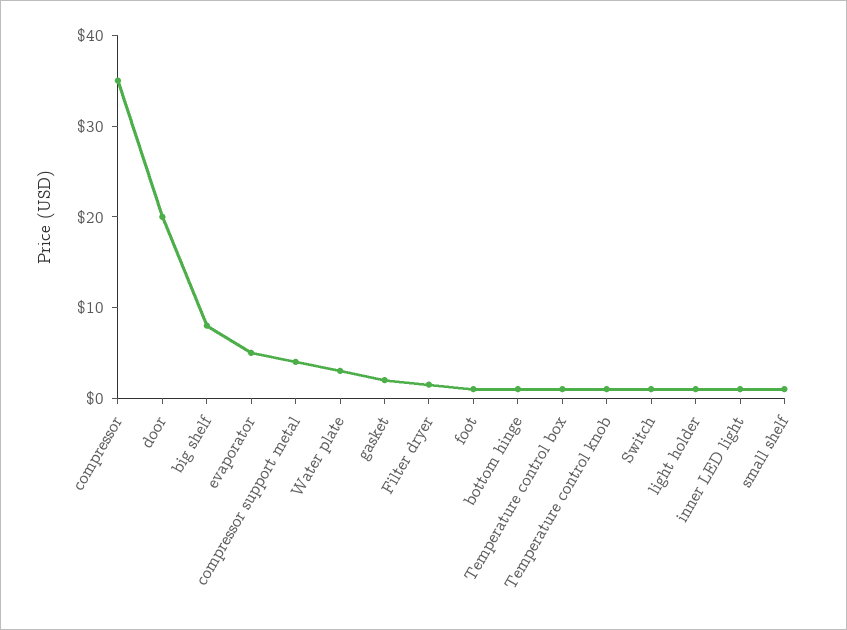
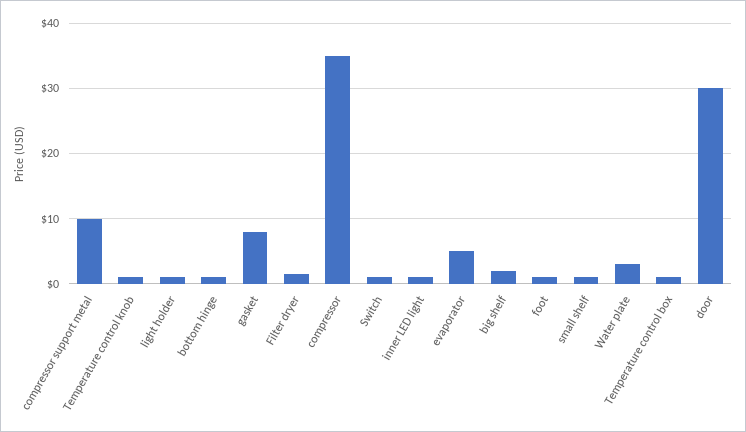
door: 20 -> 30
big shelf: 8 -> 2
compressor support metal: 4 -> 10
gasket: 2 -> 8

